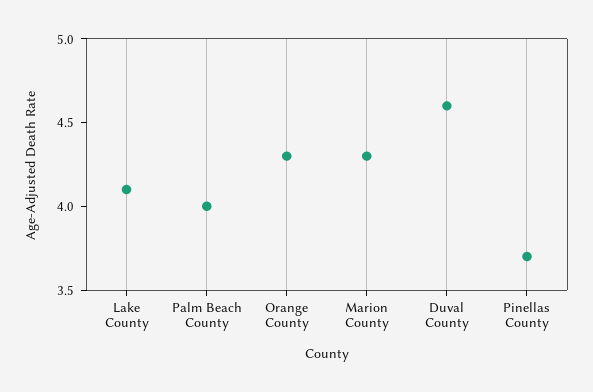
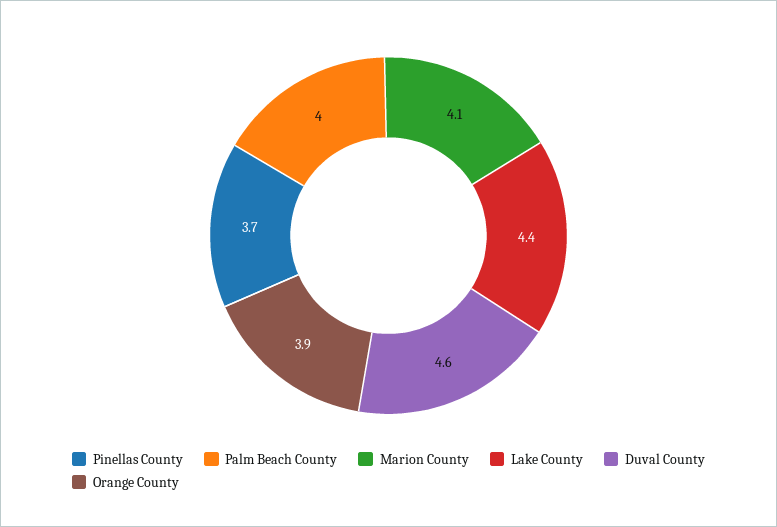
Lake County: 4.1 -> 4.4
Orange County: 4.3 -> 3.9
Marion County: 4.3 -> 4.1

